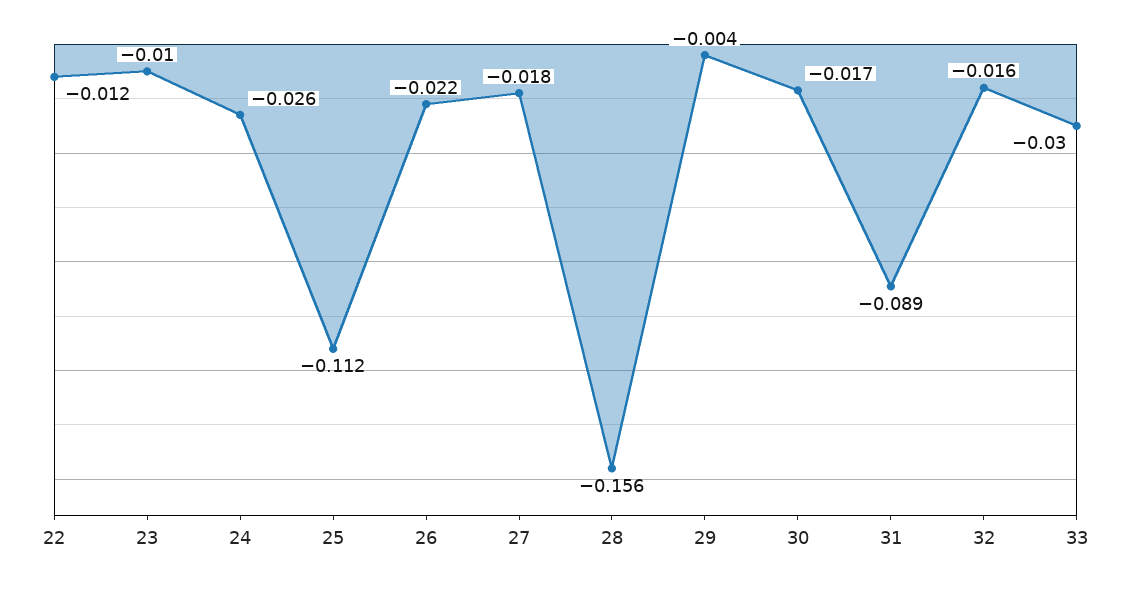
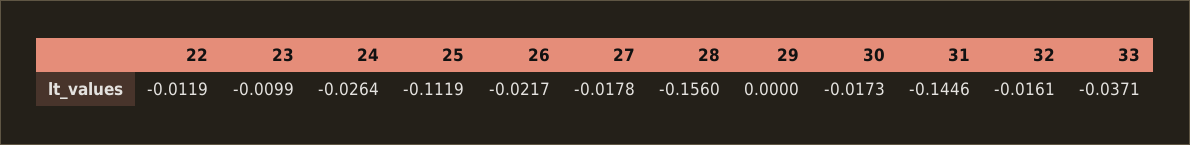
29: -0.004 -> 0
31: -0.089 -> -0.1446
33: -0.03 -> -0.0371

